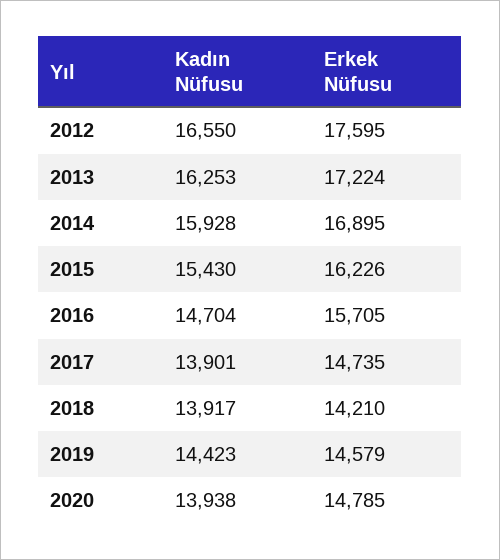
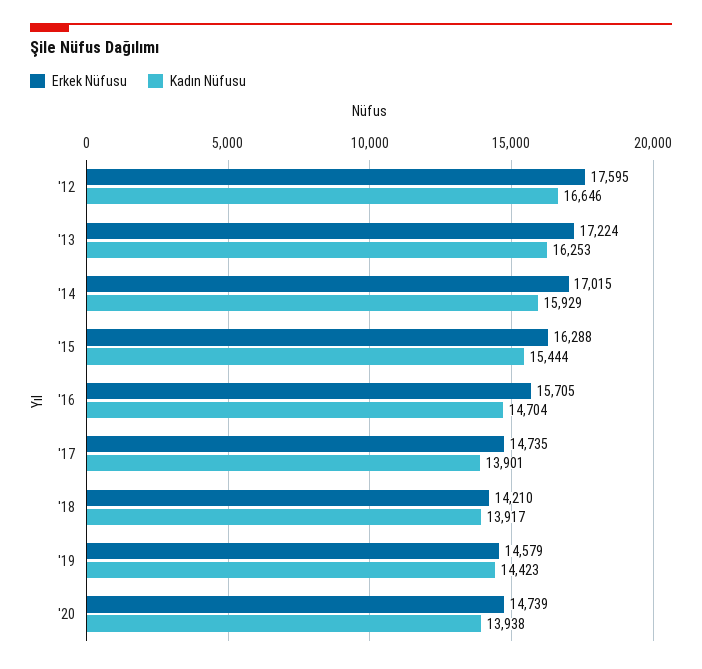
Kadın Nüfusu, 2012: 16550 -> 16646
Kadın Nüfusu, 2014: 15928 -> 15929
Erkek Nüfusu, 2014: 16895 -> 17015
Kadın Nüfusu, 2015: 15430 -> 15444
Erkek Nüfusu, 2015: 16226 -> 16288
Erkek Nüfusu, 2020: 14785 -> 14739

